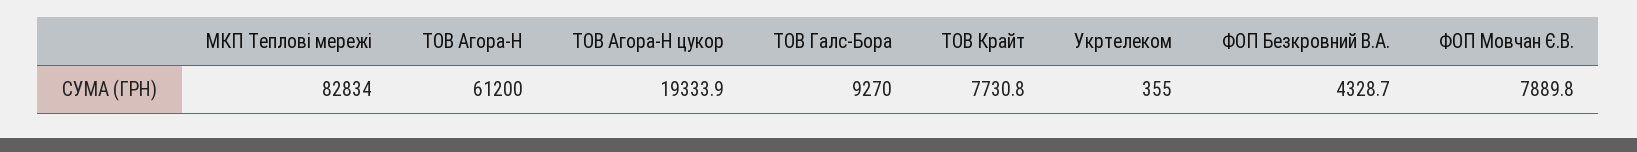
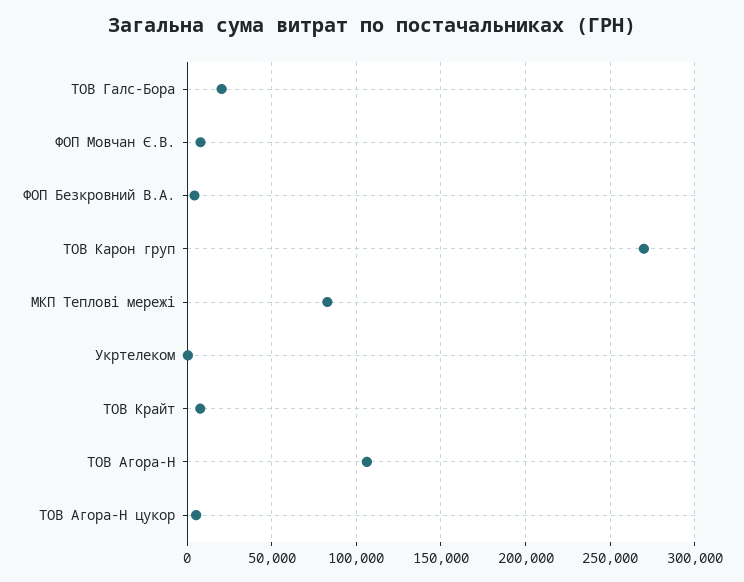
ТОВ Агора-Н: 61200 -> 105000
ТОВ Агора-Н цукор: 19333.9 -> 5000
ТОВ Галс-Бора: 9270 -> 20000
ТОВ Карон груп: none -> 270000

